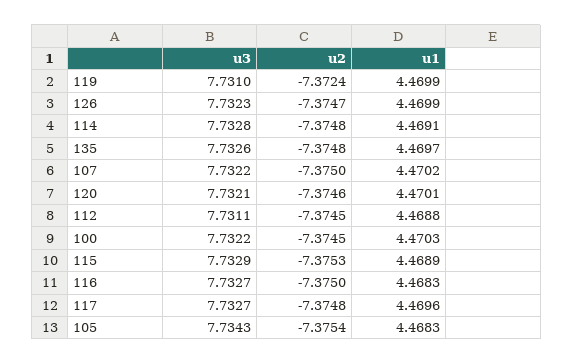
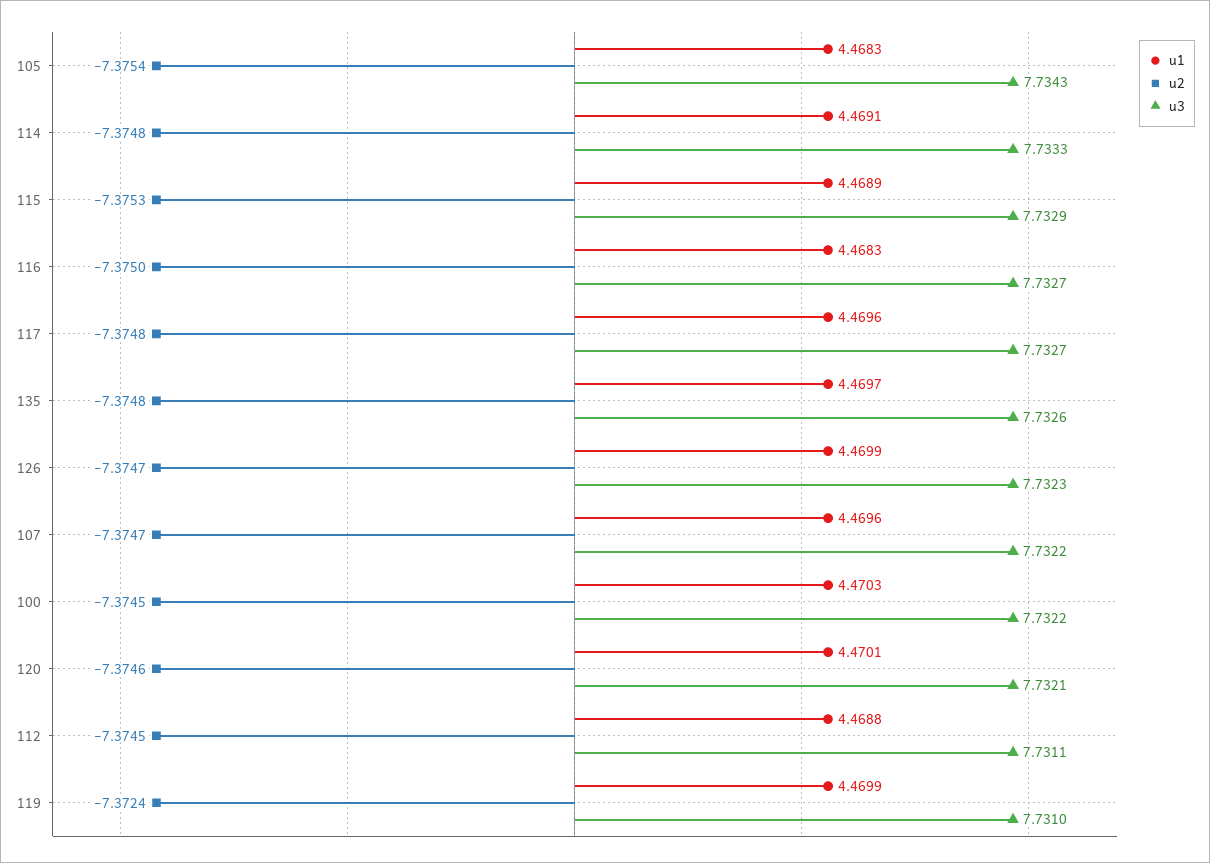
u3, 114: 7.7328 -> 7.7333
u2, 107: -7.375 -> -7.3747
u1, 107: 4.4702 -> 4.4696

